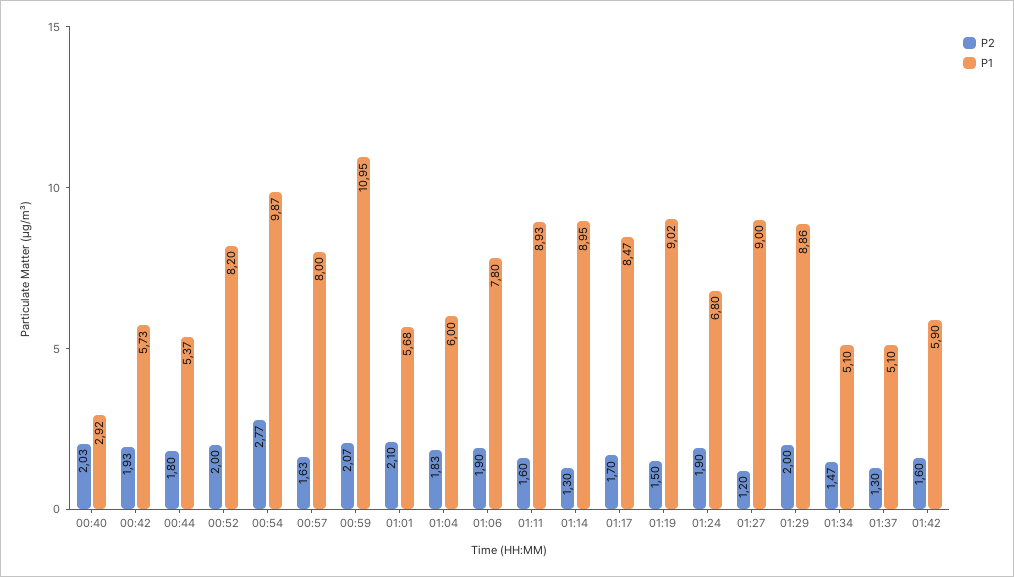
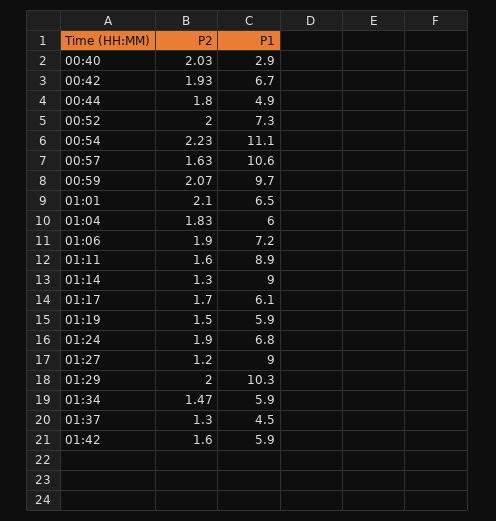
P1, 00:42: 5.73 -> 6.7
P1, 00:44: 5.37 -> 4.9
P1, 00:52: 8.2 -> 7.3
P2, 00:54: 2.77 -> 2.23
P1, 00:54: 9.87 -> 11.1
P1, 00:57: 8 -> 10.6
P1, 00:59: 10.95 -> 9.7
P1, 01:01: 5.68 -> 6.5
P1, 01:06: 7.8 -> 7.2
P1, 01:17: 8.47 -> 6.1
P1, 01:19: 9.02 -> 5.9
P1, 01:29: 8.86 -> 10.3
P1, 01:34: 5.1 -> 5.9
P1, 01:37: 5.1 -> 4.5

